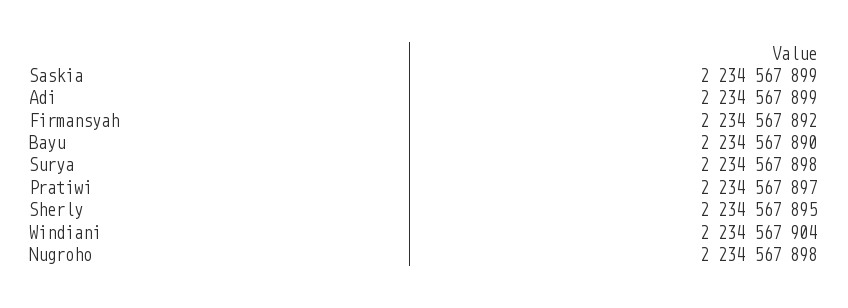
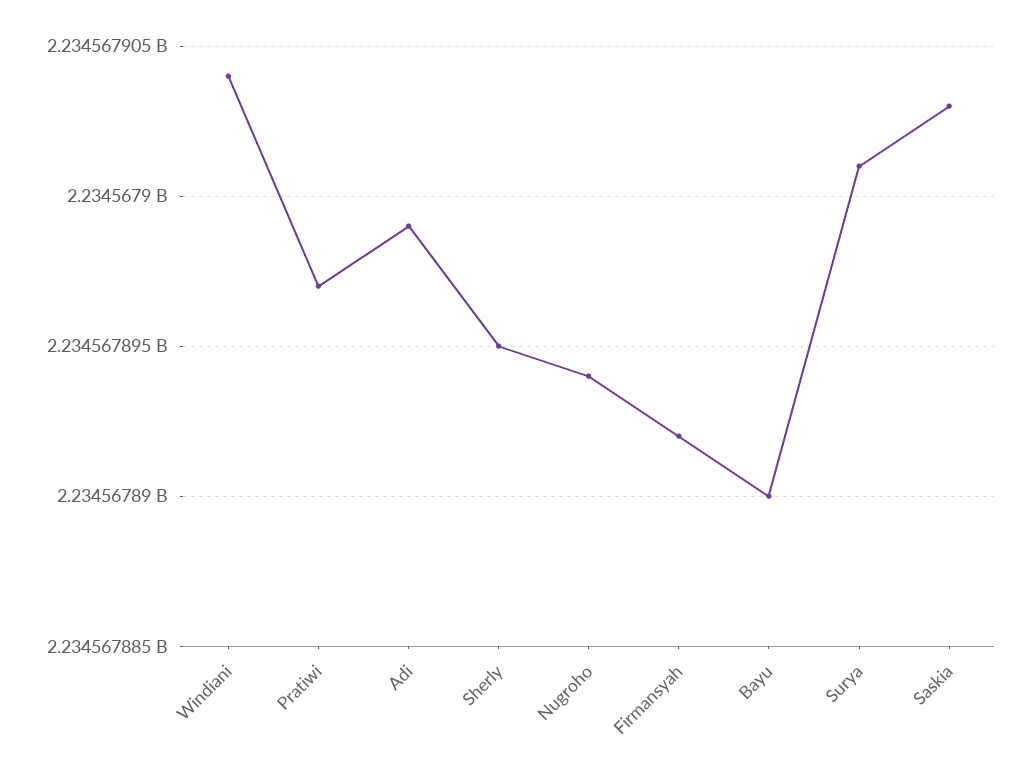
Saskia: 2234567899 -> 2234567903
Surya: 2234567898 -> 2234567901
Nugroho: 2234567898 -> 2234567894

